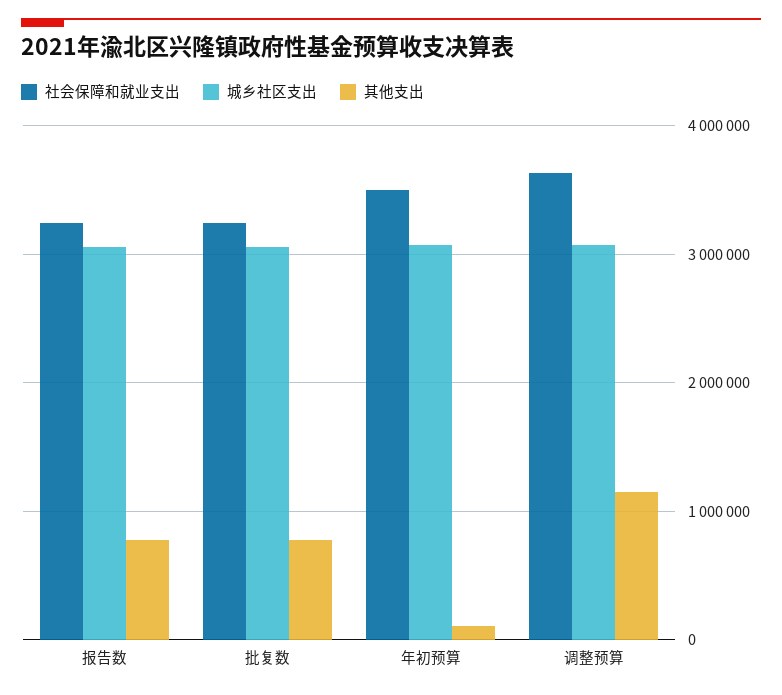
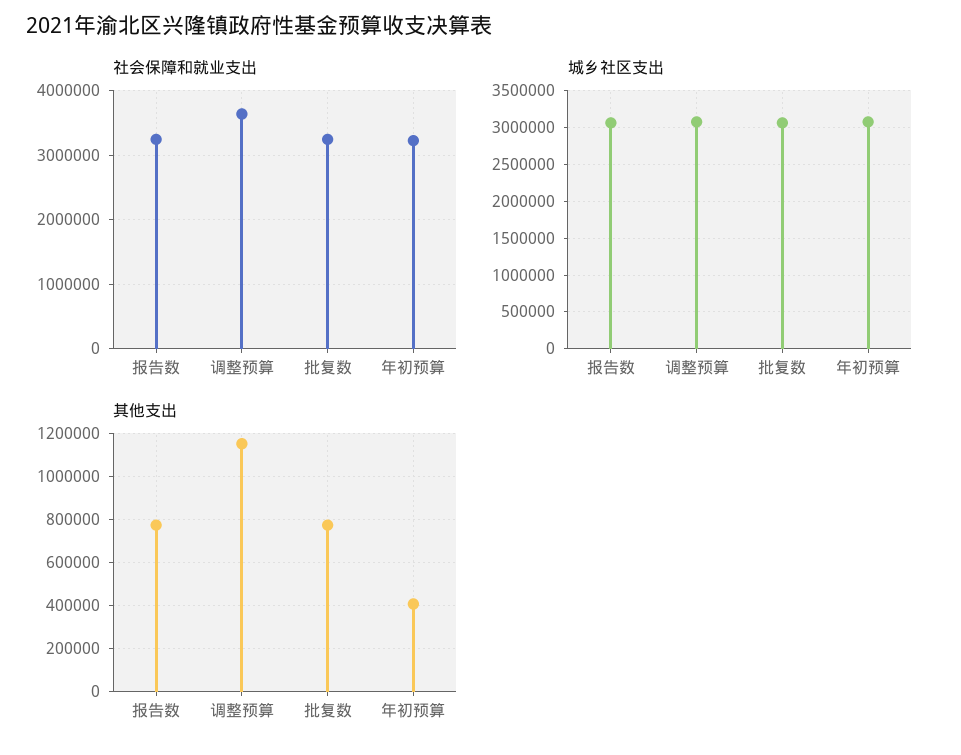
社会保障和就业支出, 年初预算: 3500000 -> 3200000
其他支出, 年初预算: 100000 -> 400000

